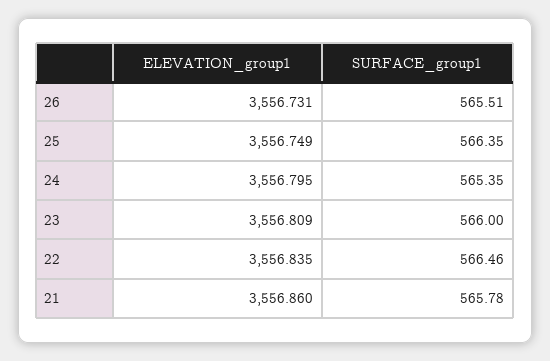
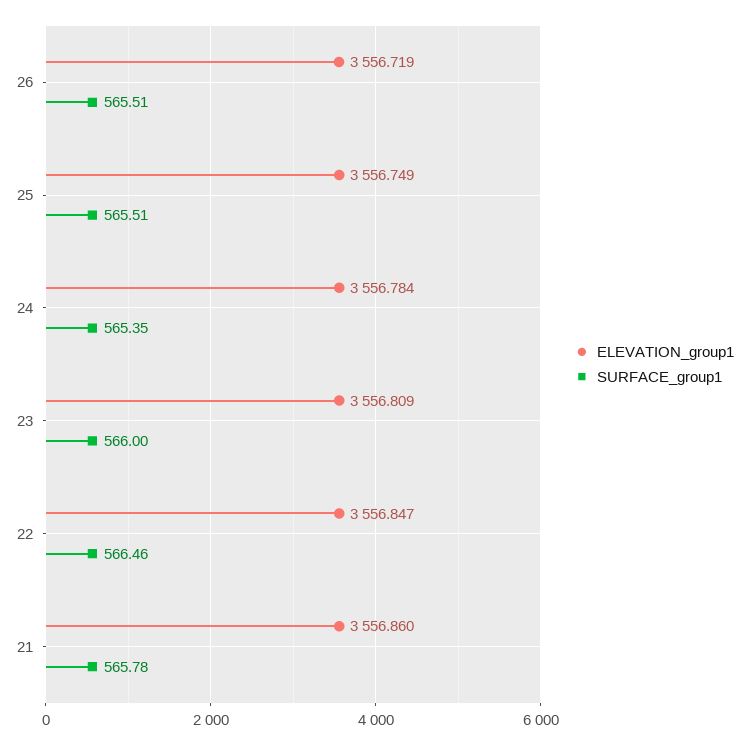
ELEVATION_group1, 26: 3556.731 -> 3556.719
SURFACE_group1, 25: 566.35 -> 565.51
ELEVATION_group1, 24: 3556.795 -> 3556.784
ELEVATION_group1, 22: 3556.835 -> 3556.847

